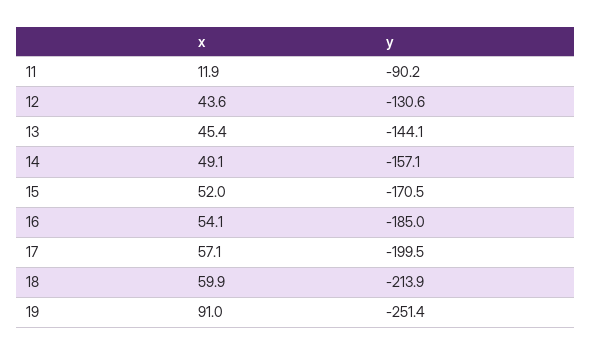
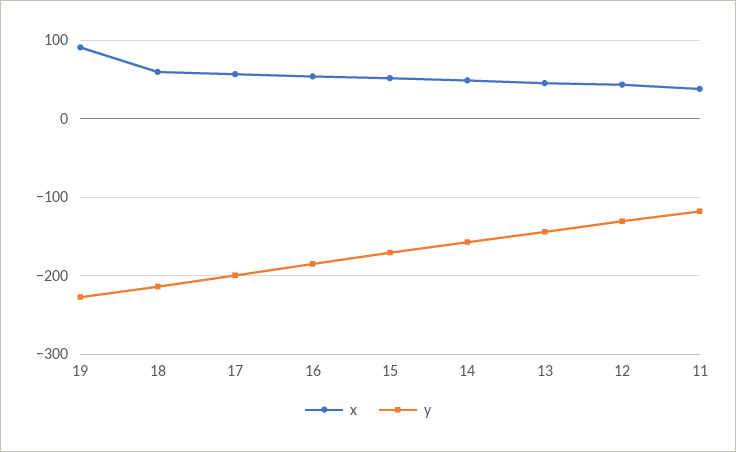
x, 11: 11.9 -> 40
y, 11: -90.2 -> -120
y, 19: -251.4 -> -230

